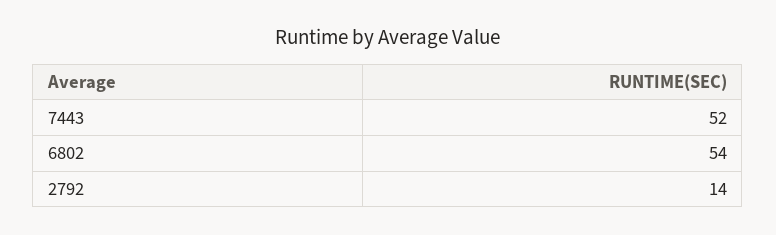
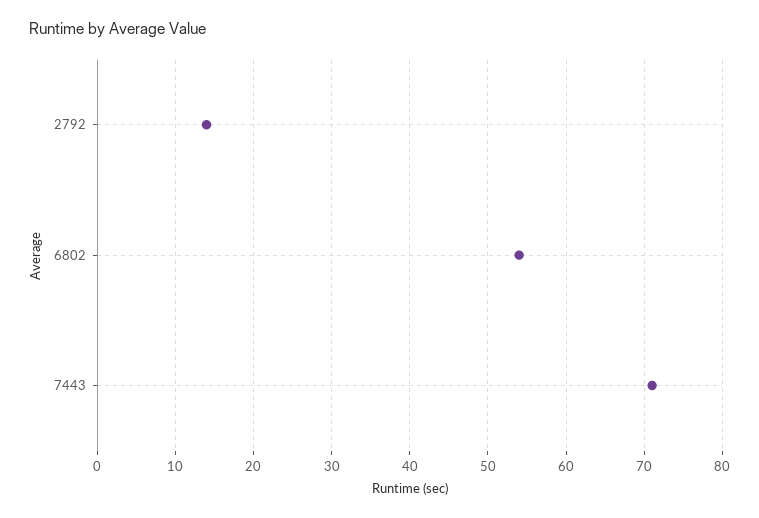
7443: 52 -> 71

